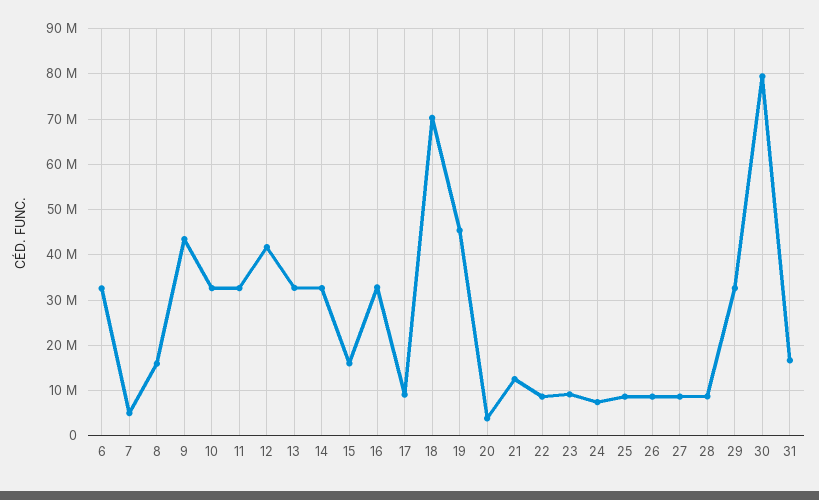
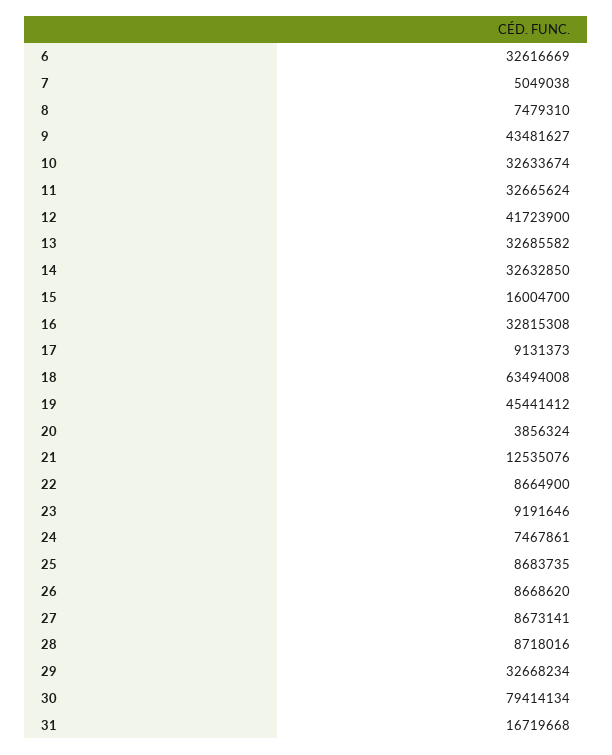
8: 16000000 -> 7479310
18: 70000000 -> 63494008

